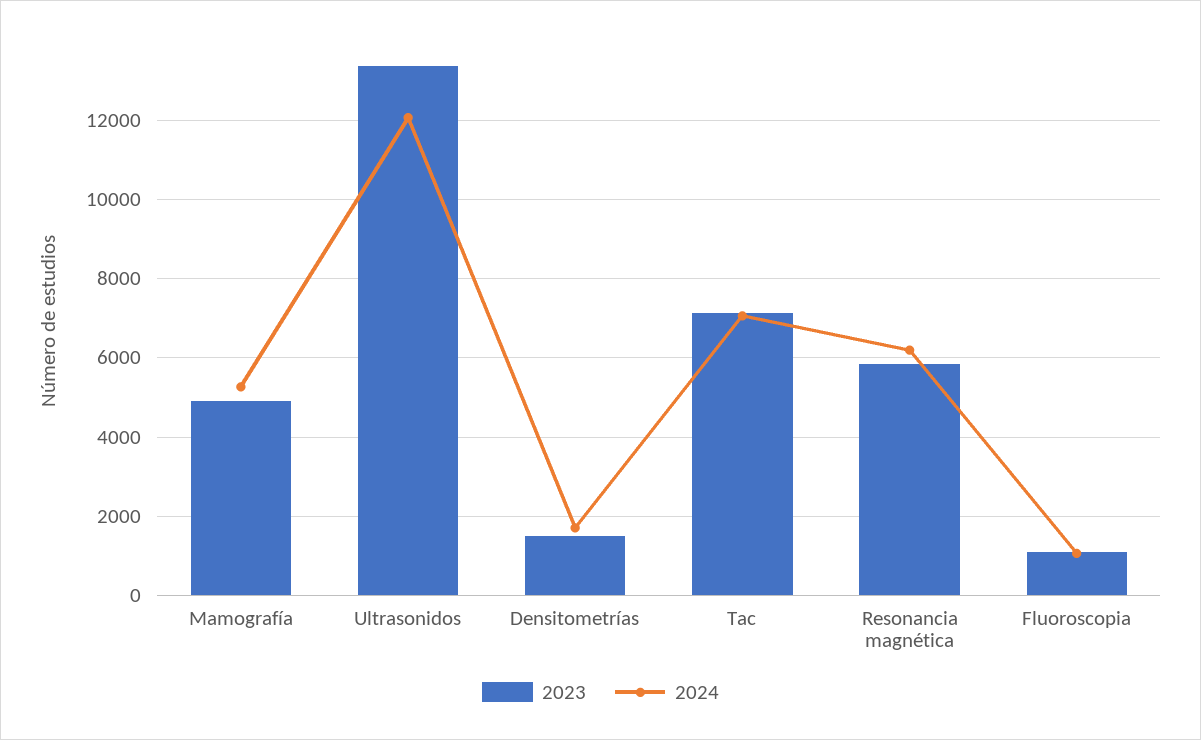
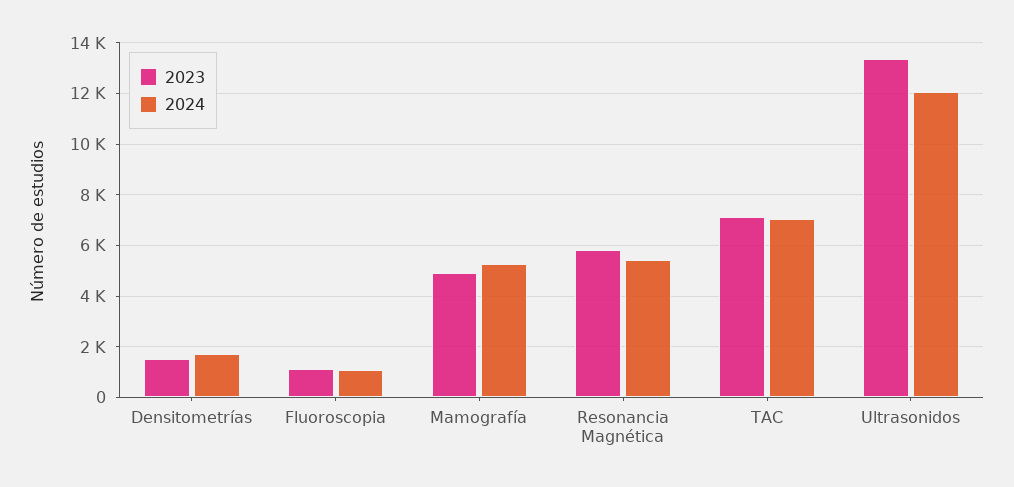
2024, Resonancia magnética: 6200 -> 5500

